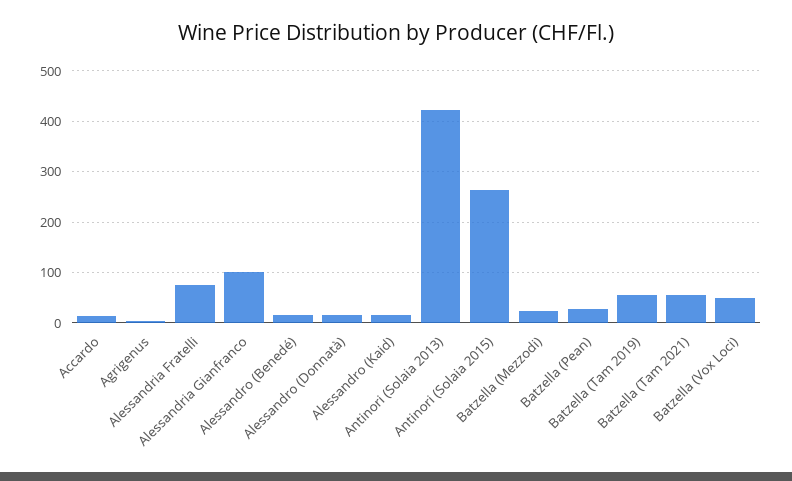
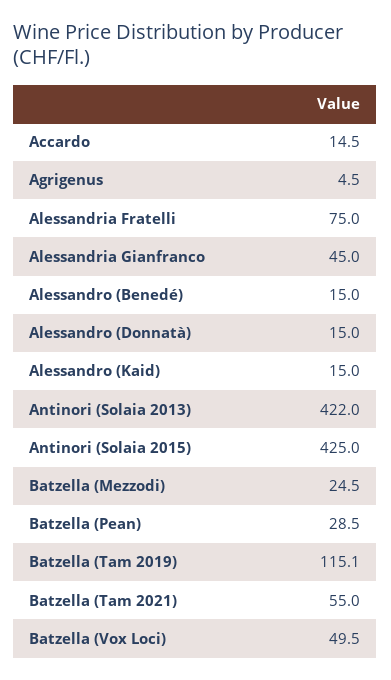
Alessandria Gianfranco: 100 -> 45
Antinori (Solaia 2015): 260 -> 425
Batzella (Tam 2019): 60 -> 115.1

